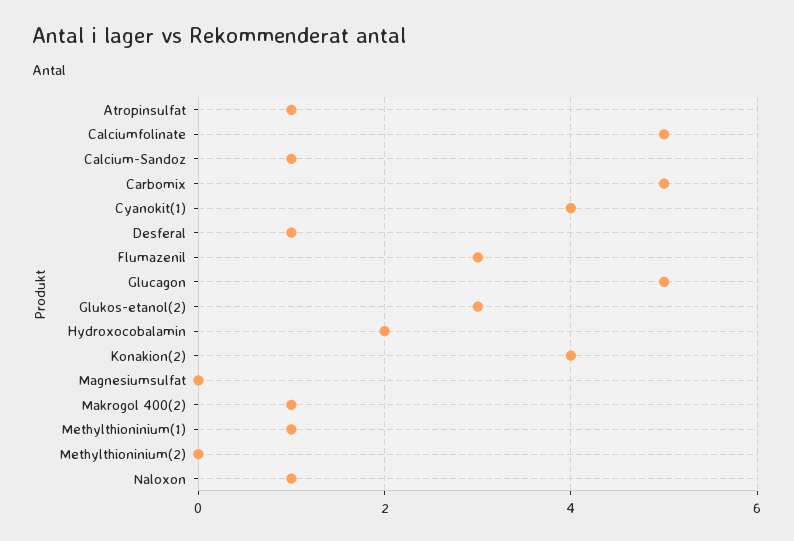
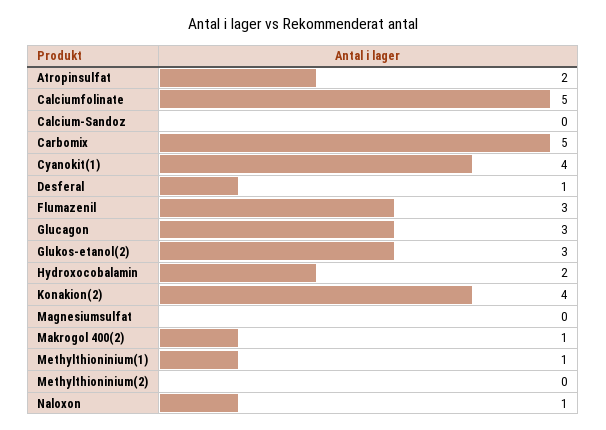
Atropinsulfat: 1 -> 2
Calcium-Sandoz: 1 -> 0
Glucagon: 5 -> 3

